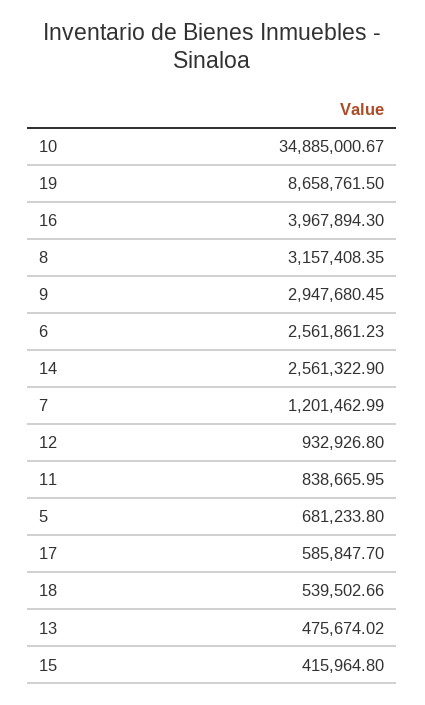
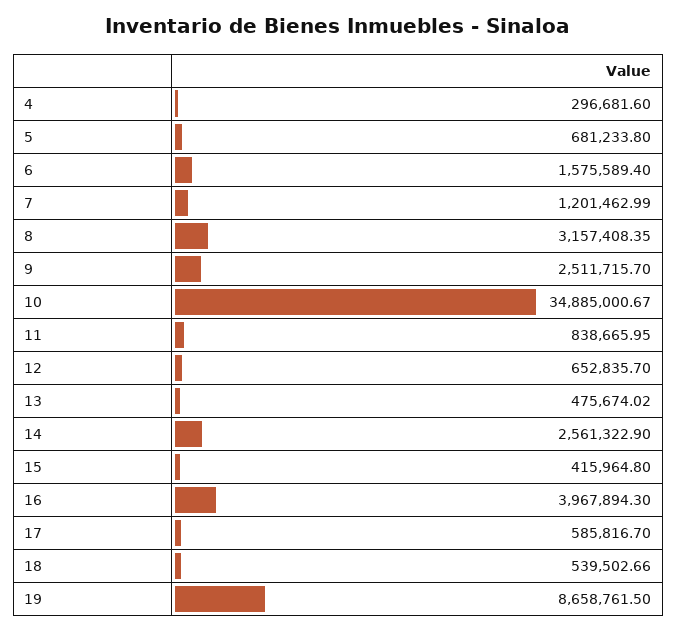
9: 2947680.45 -> 2511715.7
6: 2561861.23 -> 1575589.4
12: 932926.8 -> 652835.7
17: 585847.7 -> 585816.7
4: none -> 296681.6

